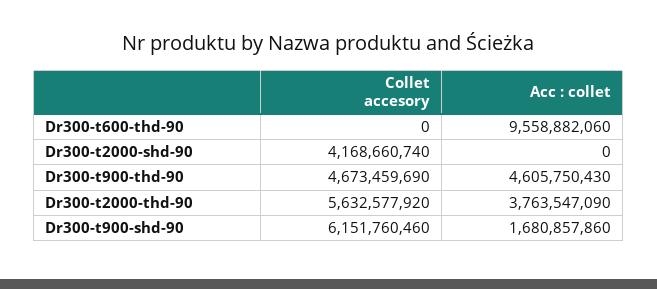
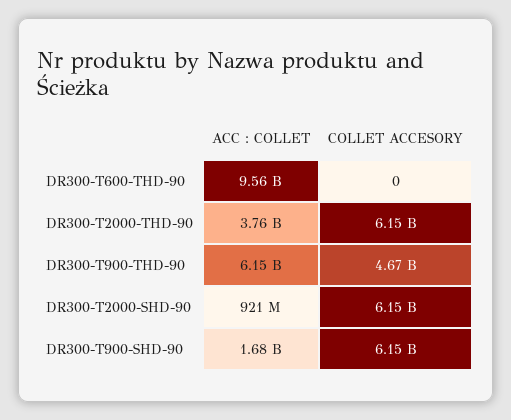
Collet accesory, Dr300-t2000-shd-90: 4168660740 -> 6150000000
Acc : collet, Dr300-t2000-shd-90: 0 -> 921000000
Acc : collet, Dr300-t900-thd-90: 4605750430 -> 6150000000
Collet accesory, Dr300-t2000-thd-90: 5632577920 -> 6150000000

